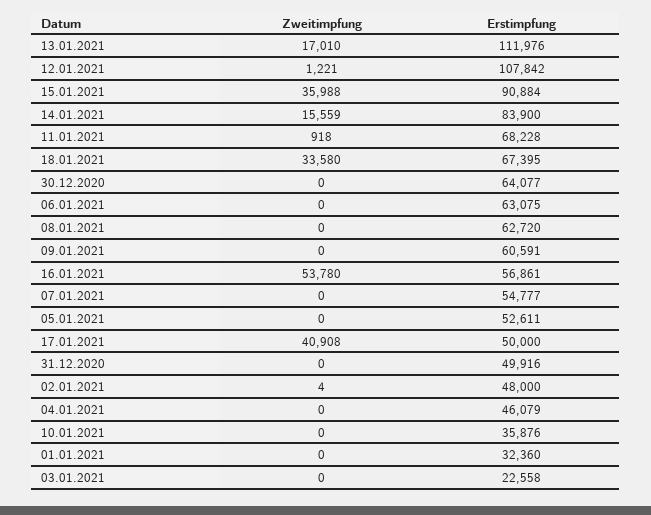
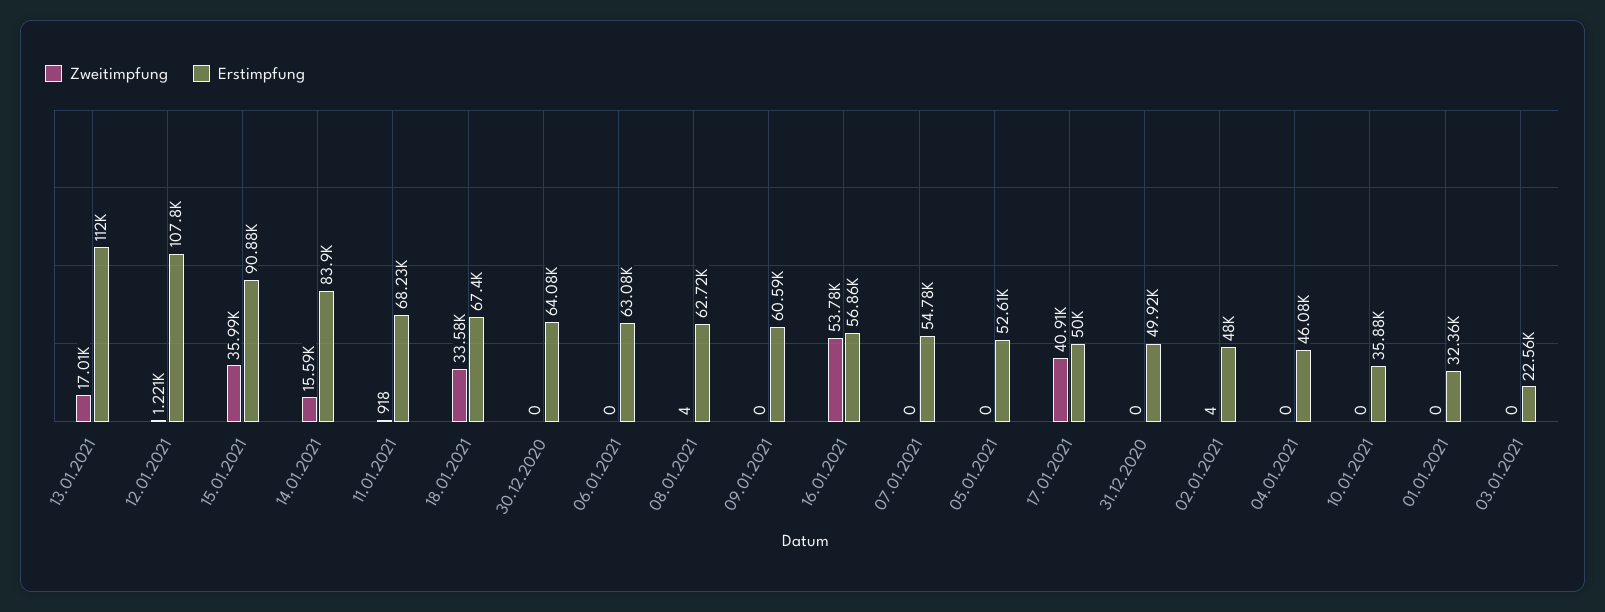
Zweitimpfung, 14.01.2021: 15559 -> 15590
Zweitimpfung, 08.01.2021: 0 -> 4

